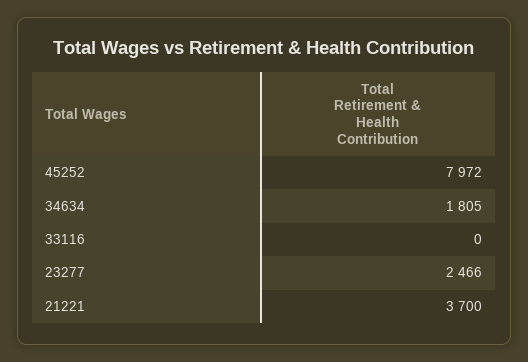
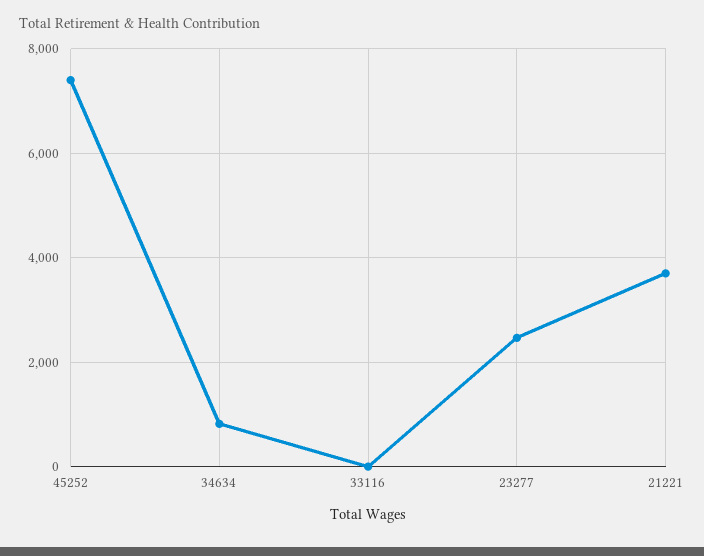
45252: 7972 -> 7400
34634: 1805 -> 800

